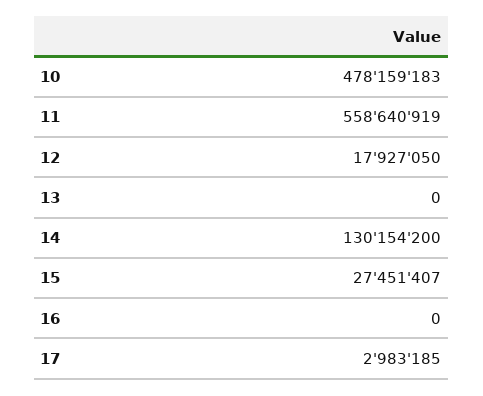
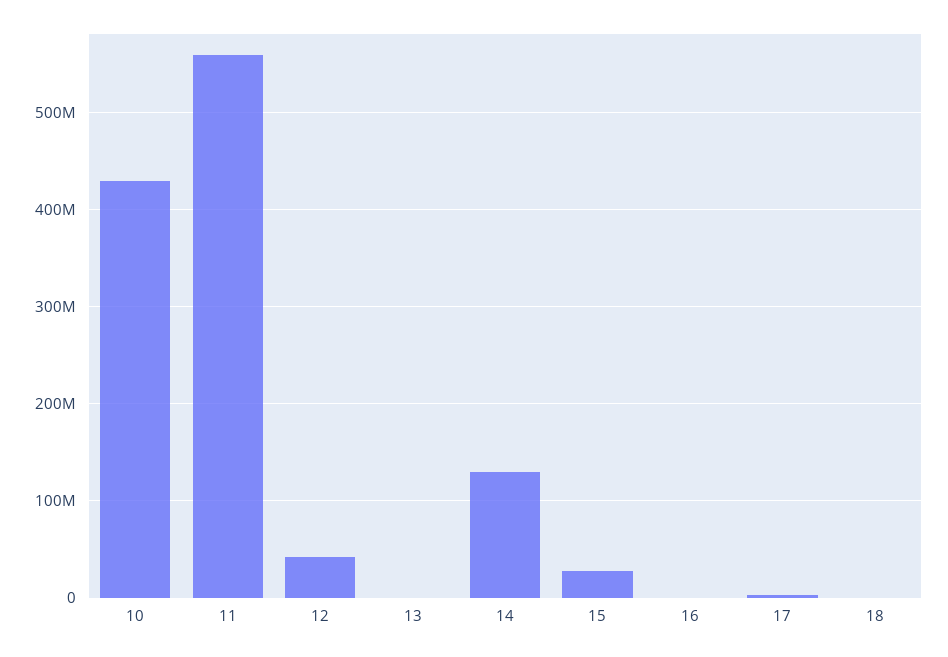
10: 478159183 -> 430000000
12: 17927050 -> 40000000
18: none -> 0

